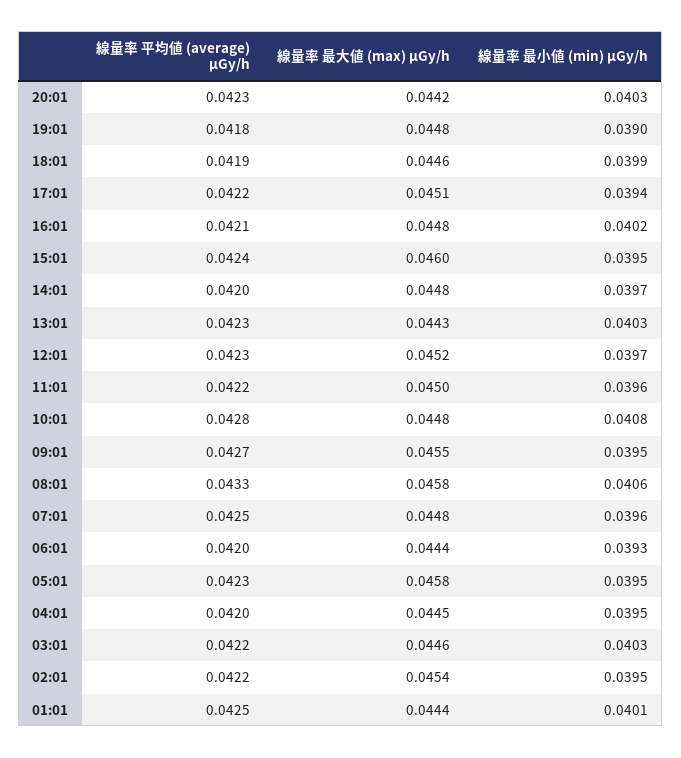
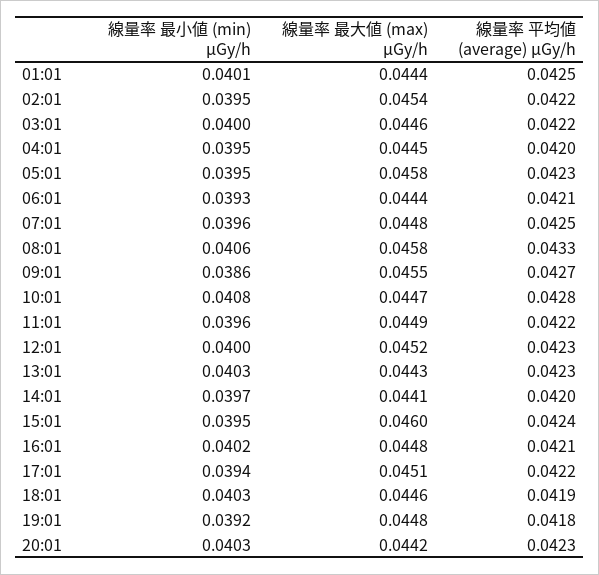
線量率 最小値 (min) μGy/h, 19:01: 0.039 -> 0.0392
線量率 最小値 (min) μGy/h, 18:01: 0.0399 -> 0.0403
線量率 最大値 (max) μGy/h, 14:01: 0.0448 -> 0.0441
線量率 最小値 (min) μGy/h, 12:01: 0.0397 -> 0.04
線量率 最大値 (max) μGy/h, 11:01: 0.045 -> 0.0449
線量率 最大値 (max) μGy/h, 10:01: 0.0448 -> 0.0447
線量率 最小値 (min) μGy/h, 09:01: 0.0395 -> 0.0386
線量率 平均値 (average) μGy/h, 06:01: 0.042 -> 0.0421
線量率 最小値 (min) μGy/h, 03:01: 0.0403 -> 0.04

